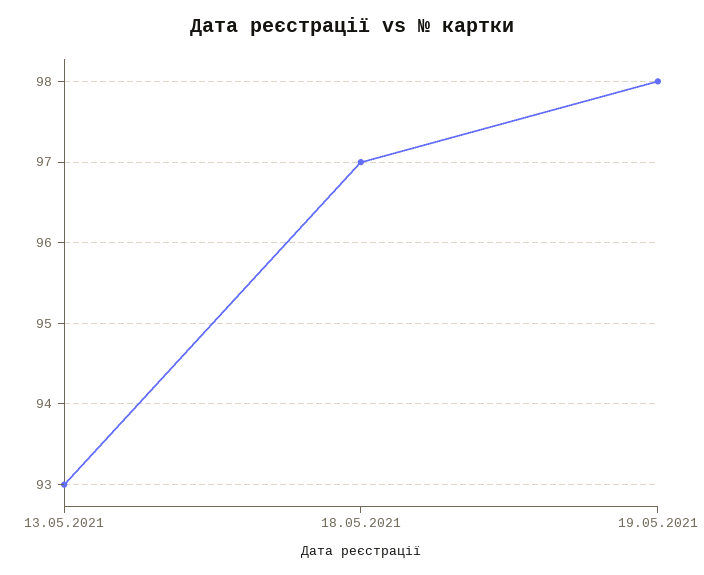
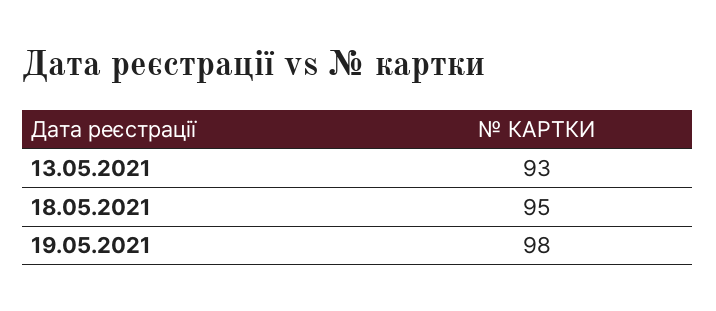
18.05.2021: 97 -> 95

